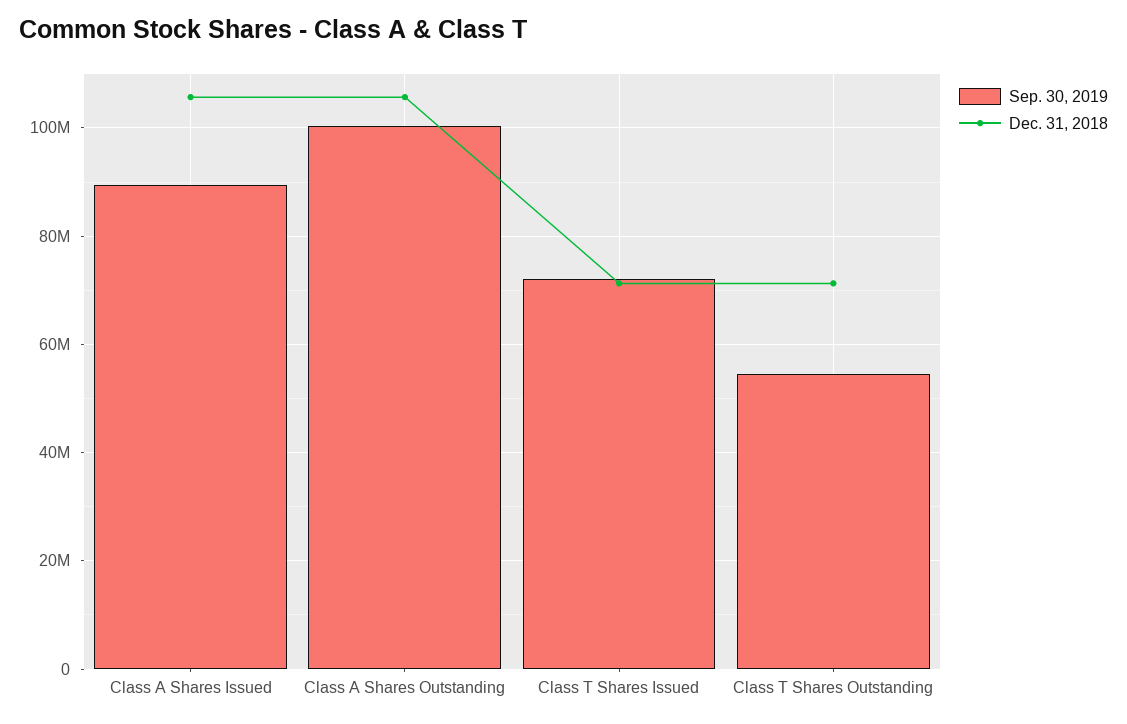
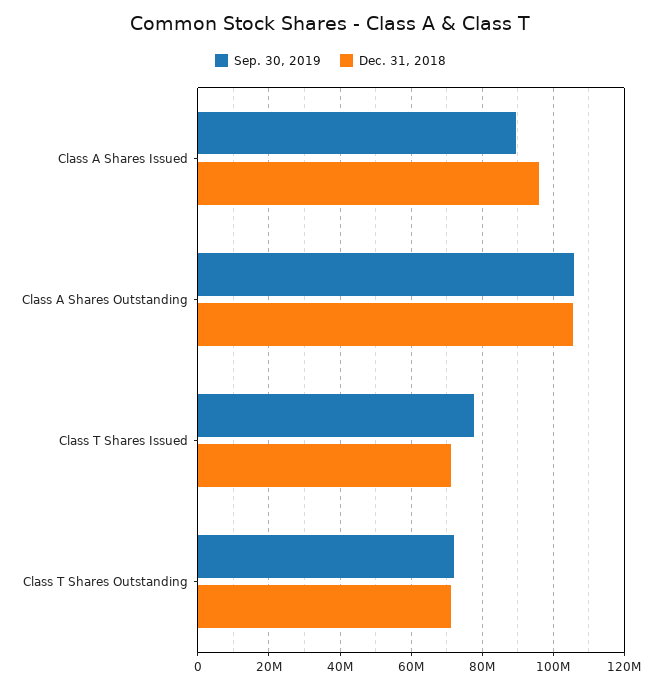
Dec. 31, 2018, Class A Shares Issued: 106000000 -> 96000000
Sep. 30, 2019, Class A Shares Outstanding: 100000000 -> 106000000
Sep. 30, 2019, Class T Shares Issued: 72000000 -> 78000000
Sep. 30, 2019, Class T Shares Outstanding: 54000000 -> 72000000

